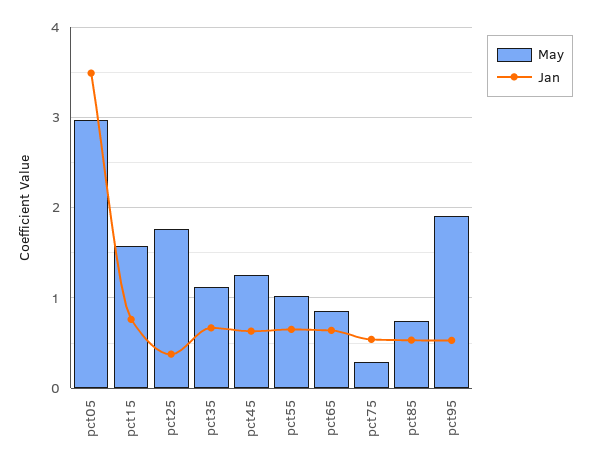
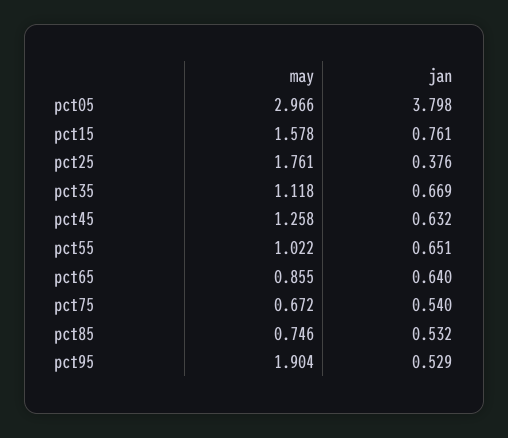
Jan, pct05: 3.5 -> 3.798
May, pct75: 0.3 -> 0.672

